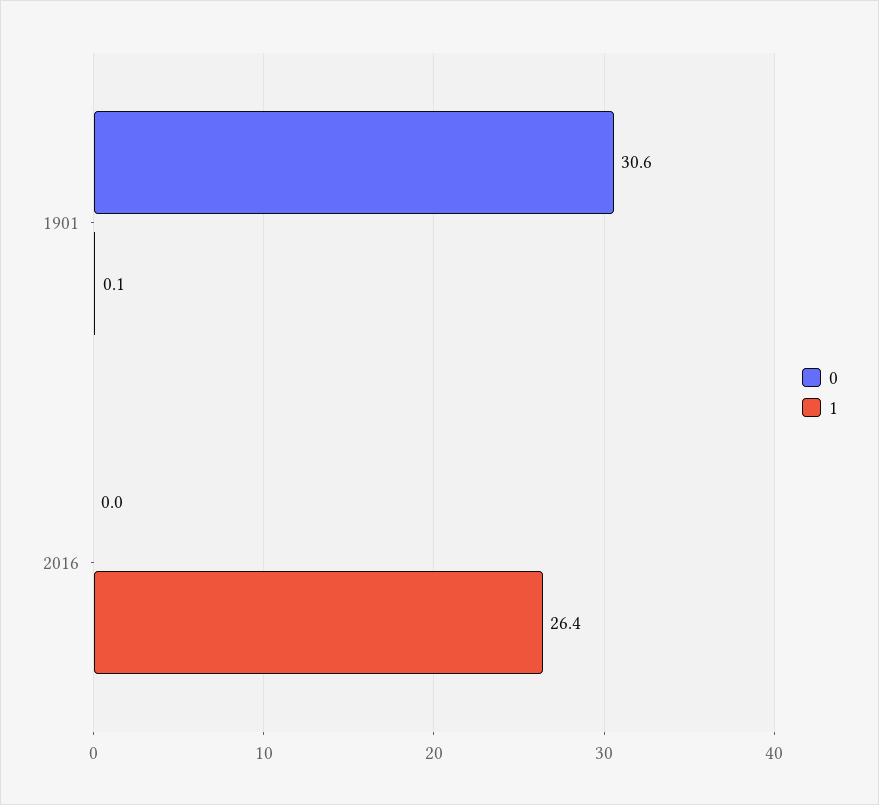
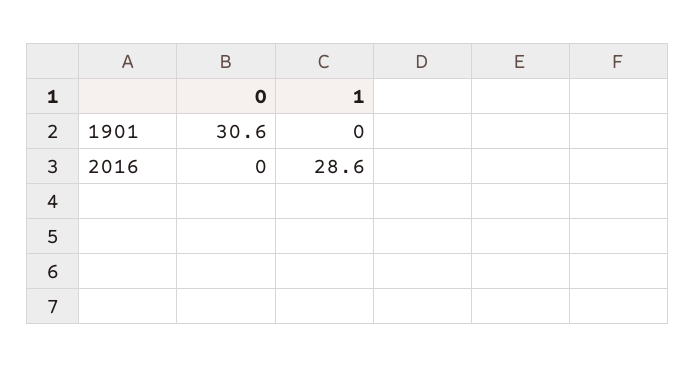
1, 1901: 0.1 -> 0
1, 2016: 26.4 -> 28.6

